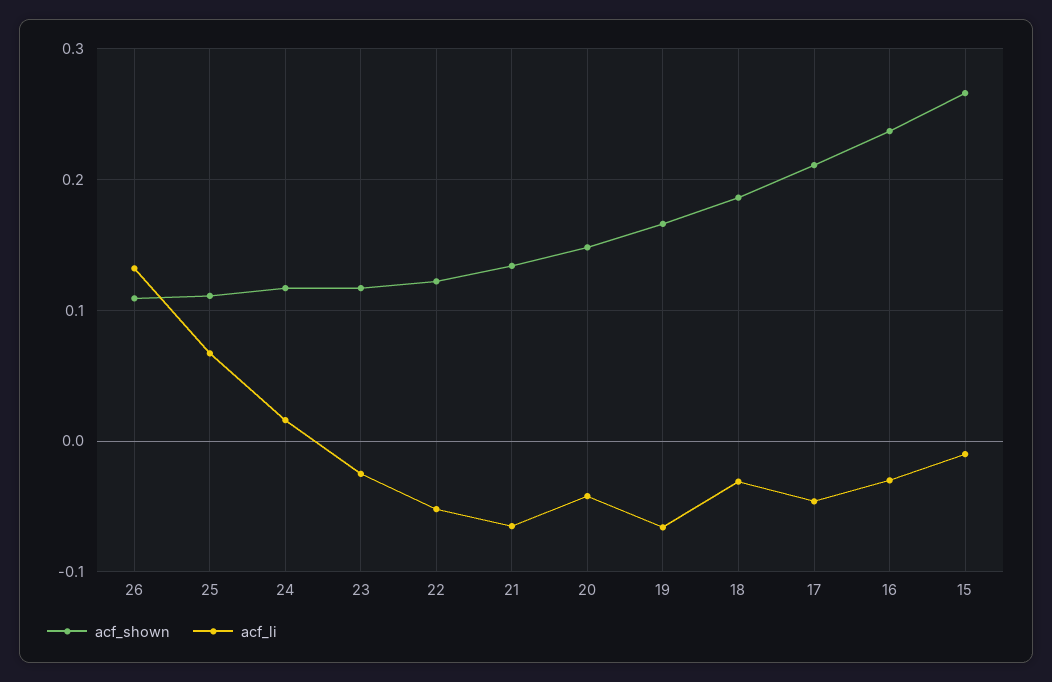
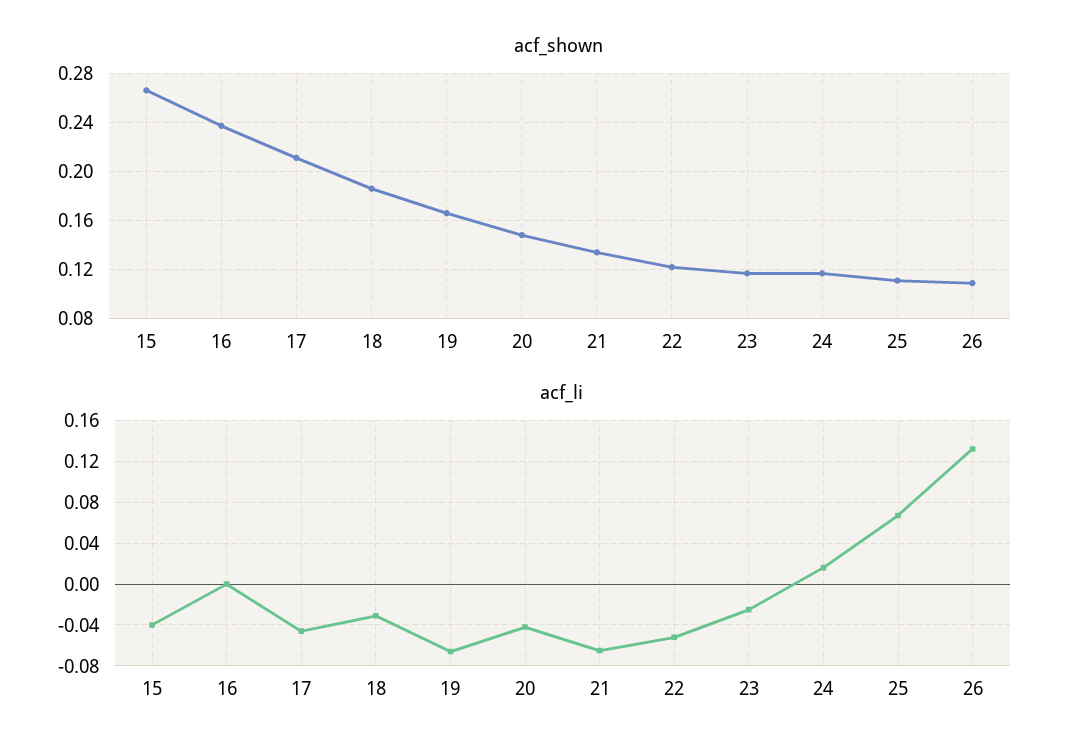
acf_li, 16: -0.03 -> 0
acf_li, 15: -0.01 -> -0.04

